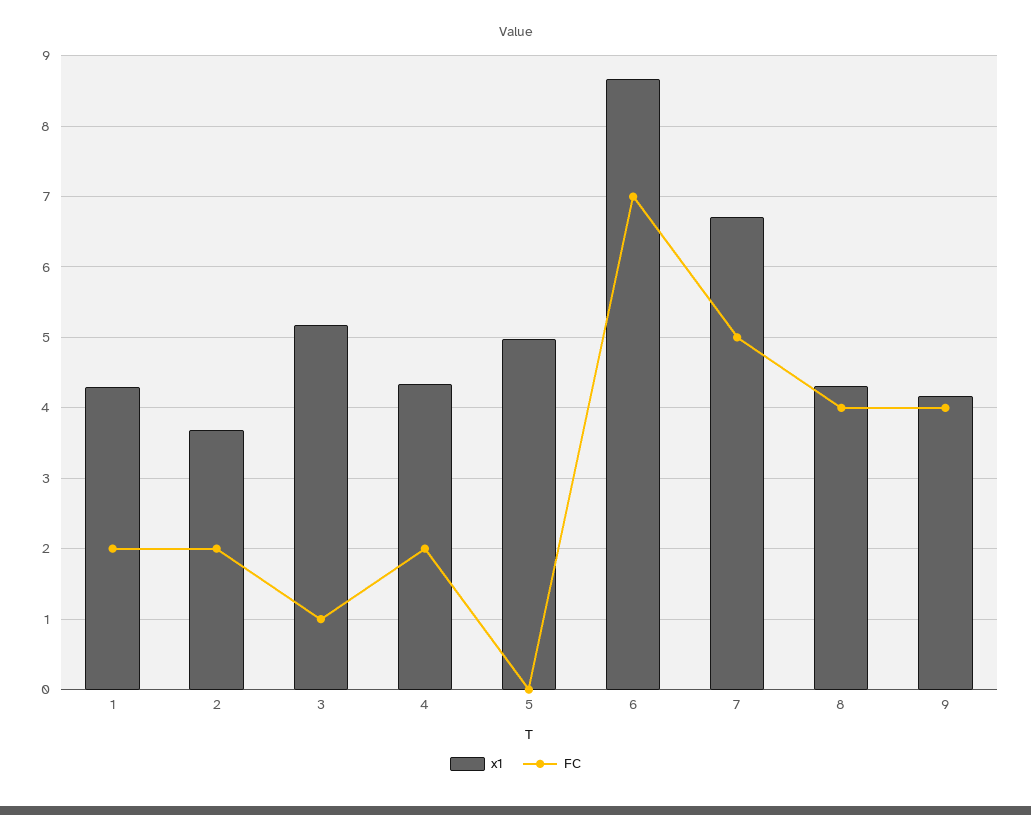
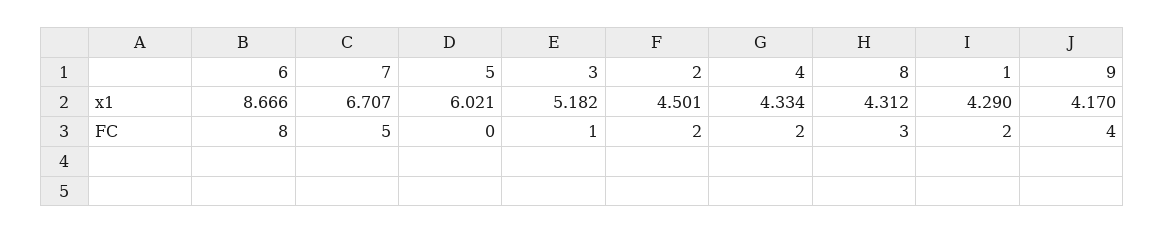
x1, 2: 3.7 -> 4.501
x1, 5: 5 -> 6.021
FC, 6: 7 -> 8
FC, 8: 4 -> 3

